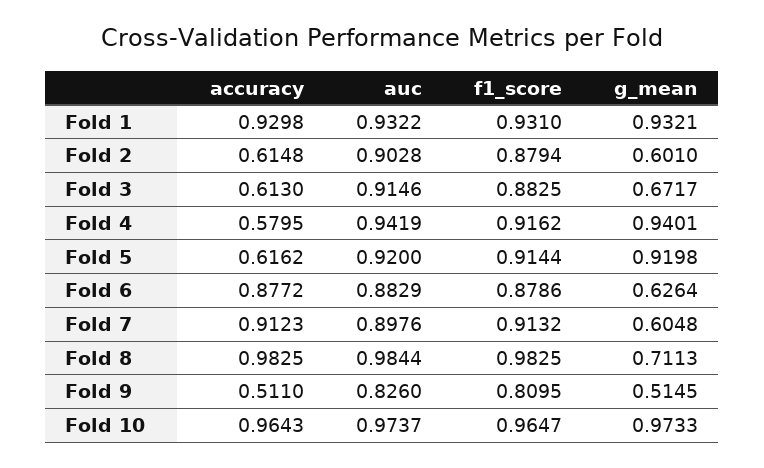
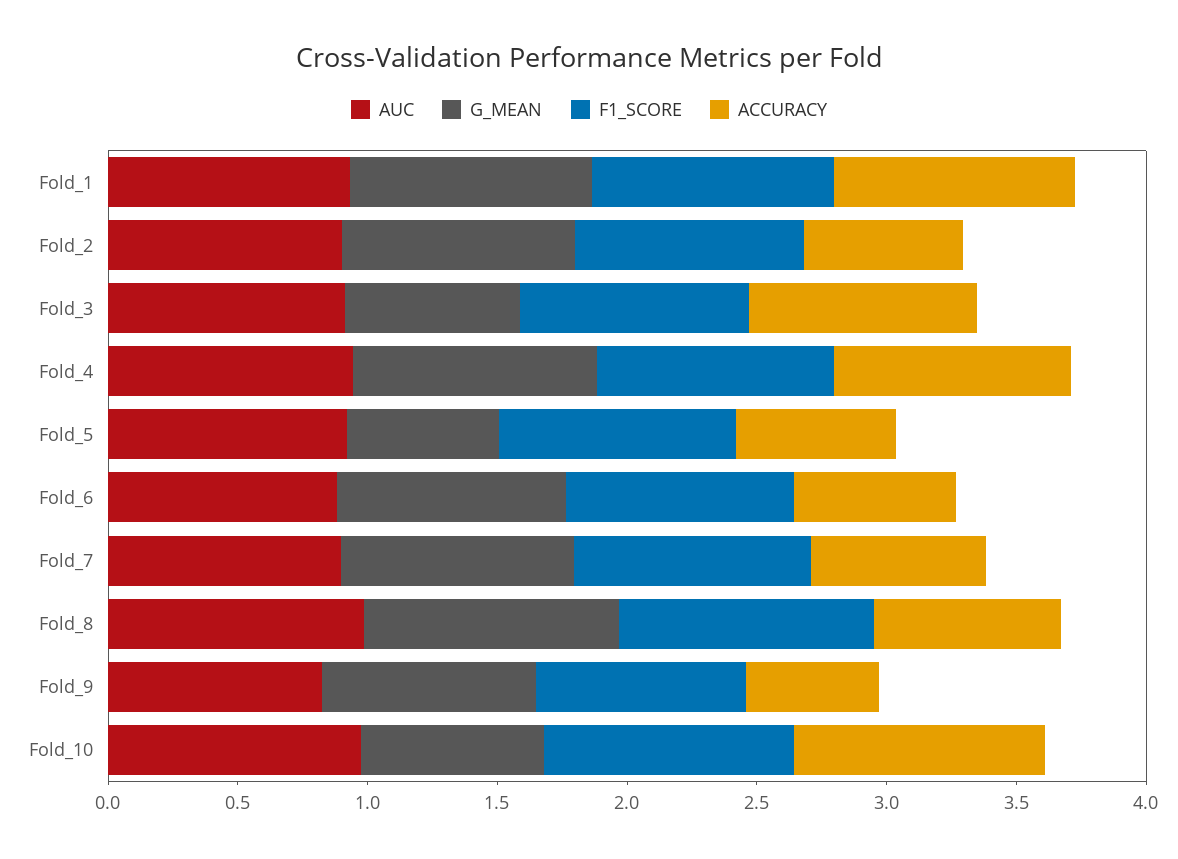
g_mean, Fold 2: 0.601 -> 0.9
accuracy, Fold 3: 0.613 -> 0.9
accuracy, Fold 4: 0.5795 -> 0.9
g_mean, Fold 5: 0.9198 -> 0.6
accuracy, Fold 6: 0.8772 -> 0.6
g_mean, Fold 6: 0.6264 -> 0.9
accuracy, Fold 7: 0.9123 -> 0.7
g_mean, Fold 7: 0.6048 -> 0.9
accuracy, Fold 8: 0.9825 -> 0.7
g_mean, Fold 8: 0.7113 -> 1
g_mean, Fold 9: 0.5145 -> 0.8
g_mean, Fold 10: 0.9733 -> 0.7

